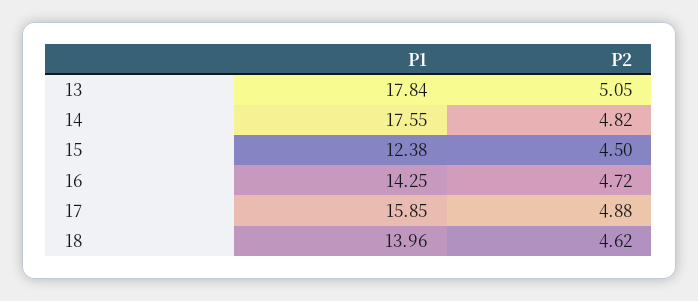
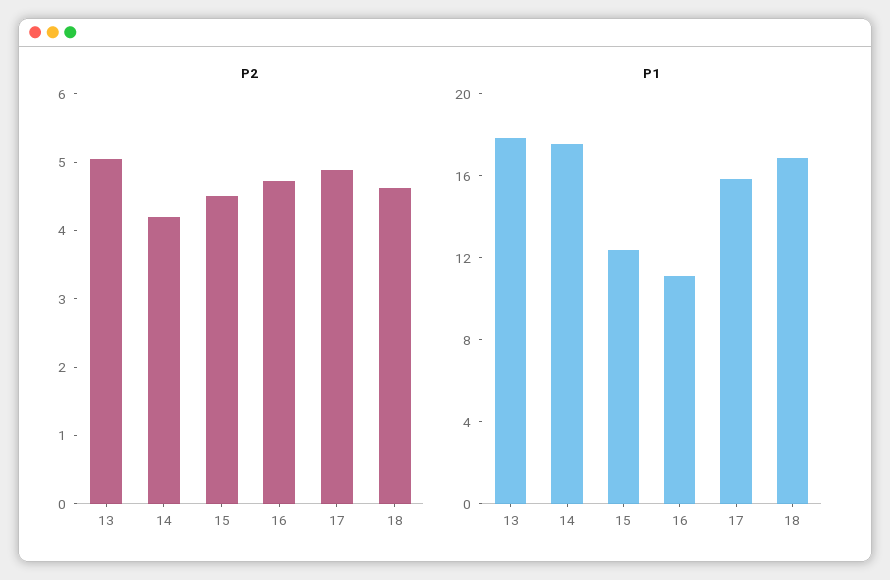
P2, 14: 4.82 -> 4.2
P1, 16: 14.25 -> 11
P1, 18: 13.96 -> 17

